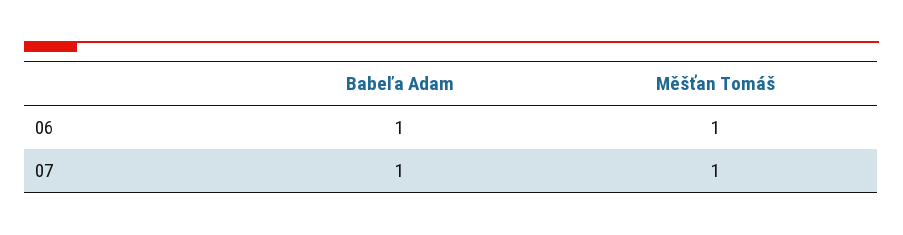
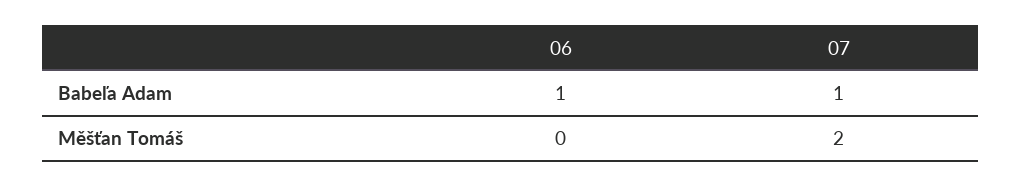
Měšťan Tomáš, 06: 1 -> 0
Měšťan Tomáš, 07: 1 -> 2

